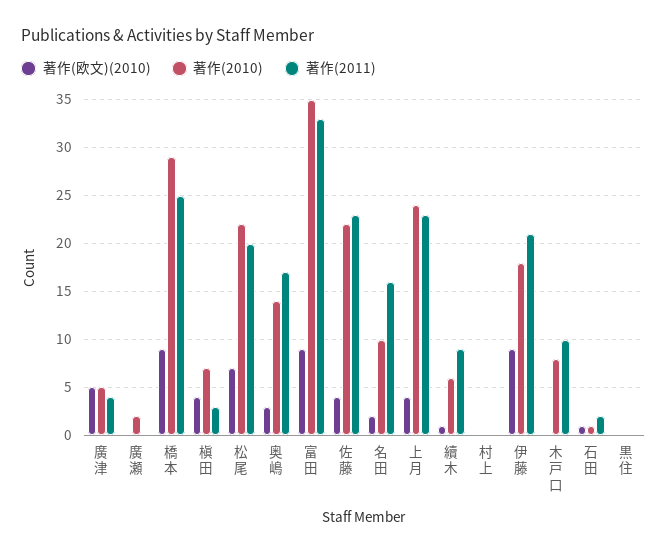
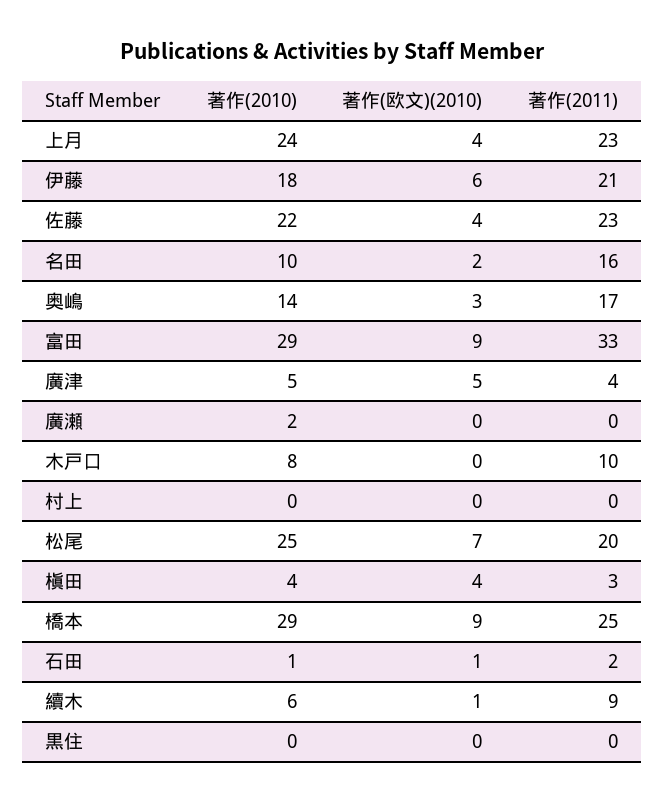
著作(2010), 槇田: 7 -> 4
著作(2010), 松尾: 22 -> 25
著作(2010), 富田: 35 -> 29
著作(欧文)(2010), 伊藤: 9 -> 6

